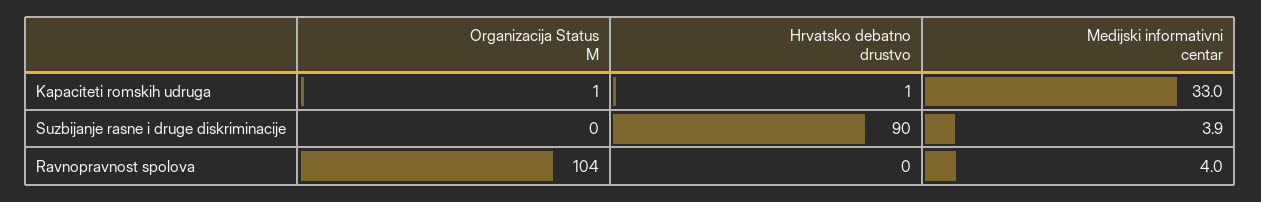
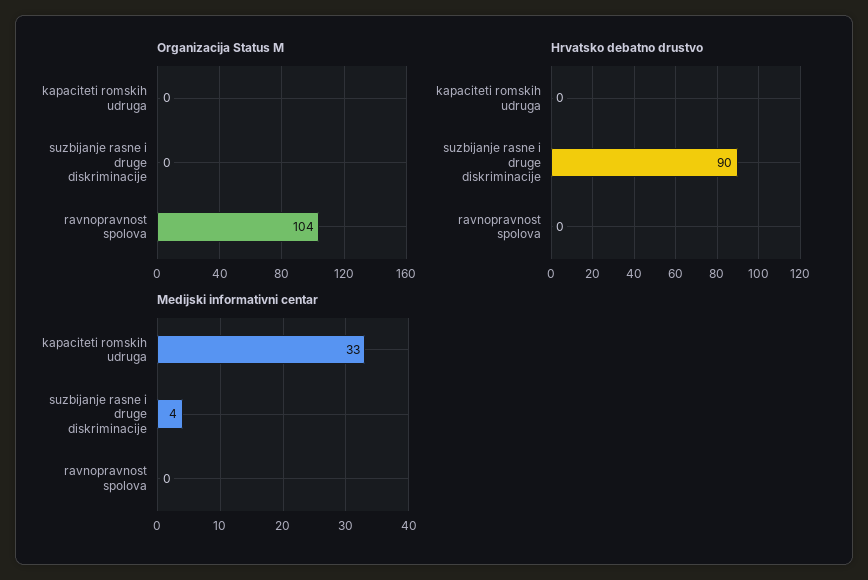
Organizacija Status M, Kapaciteti romskih udruga: 1 -> 0
Hrvatsko debatno drustvo, Kapaciteti romskih udruga: 1 -> 0
Medijski informativni centar, Ravnopravnost spolova: 4 -> 0

